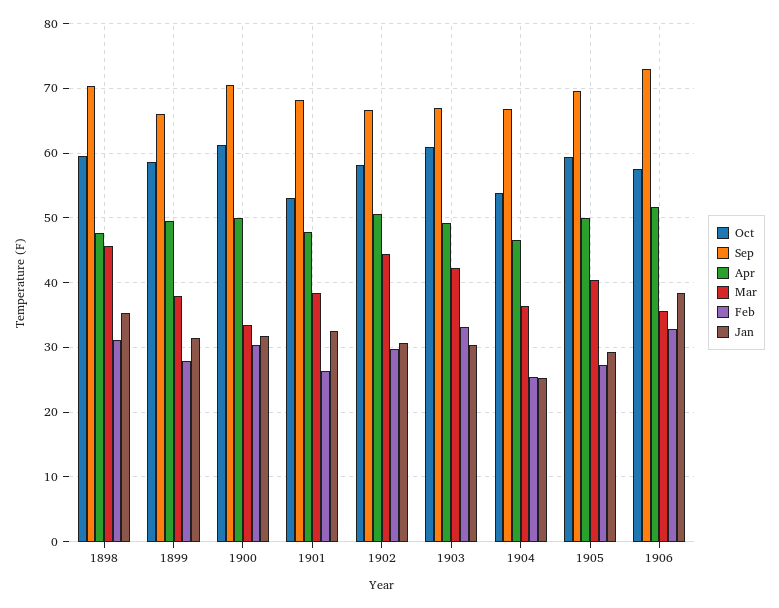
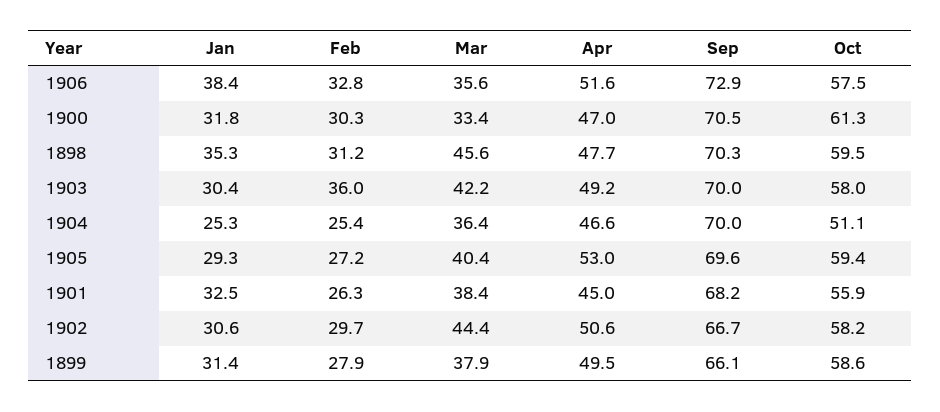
Apr, 1900: 50 -> 47
Oct, 1901: 53 -> 55.9
Apr, 1901: 48 -> 45
Oct, 1903: 61 -> 58
Sep, 1903: 67 -> 70
Feb, 1903: 33 -> 36
Oct, 1904: 54 -> 51.1
Sep, 1904: 67 -> 70
Apr, 1905: 50 -> 53

